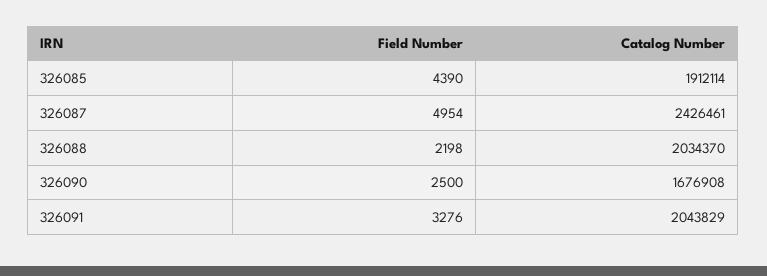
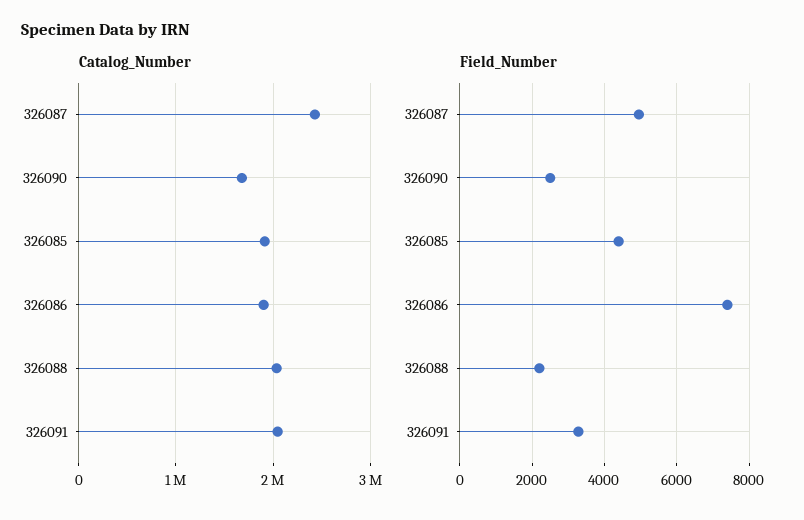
Catalog Number, 326086: none -> 1900000
Field Number, 326086: none -> 7400

